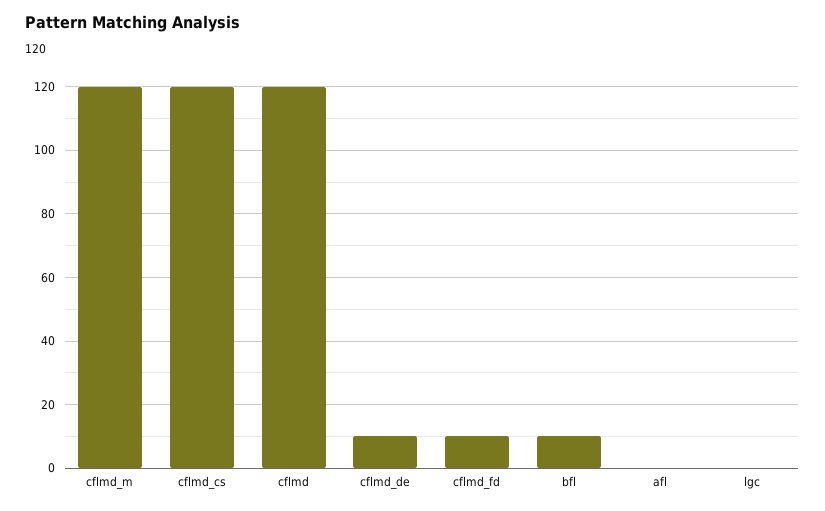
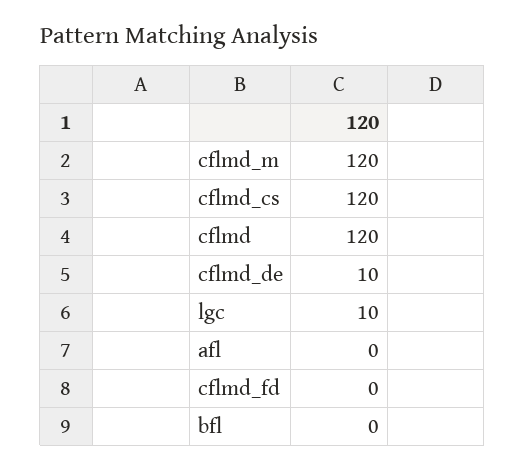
cflmd_fd: 10 -> 0
bfl: 10 -> 0
lgc: 0 -> 10

